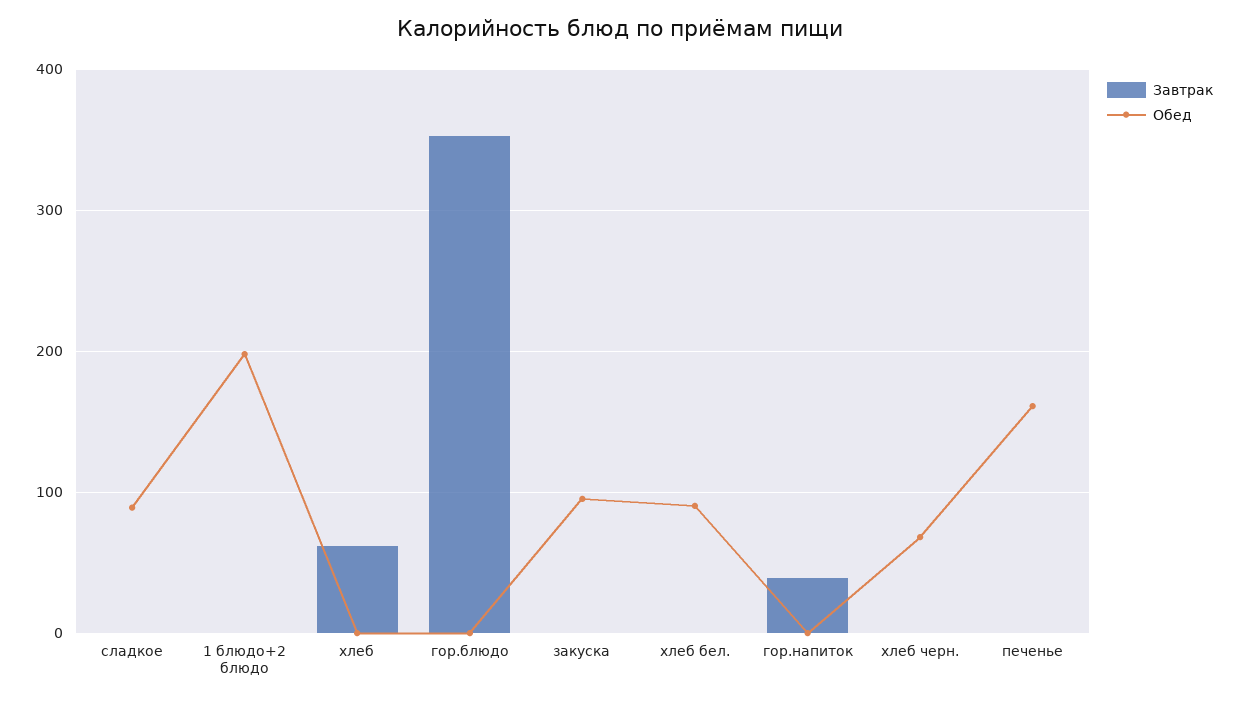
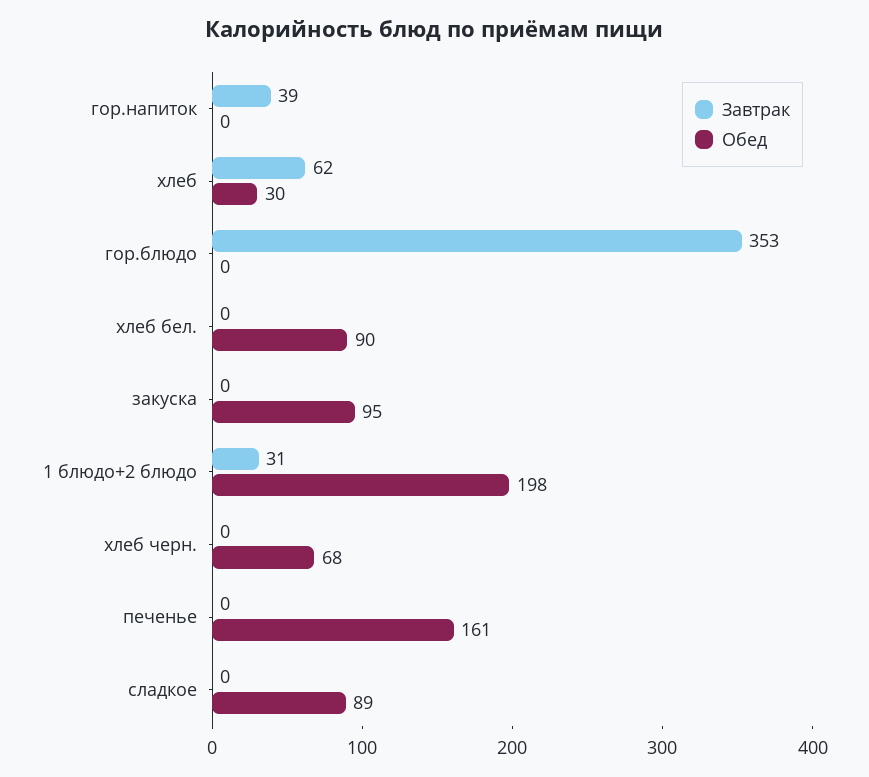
Завтрак, 1 блюдо+2 блюдо: 0 -> 31
Обед, хлеб: 0 -> 30

